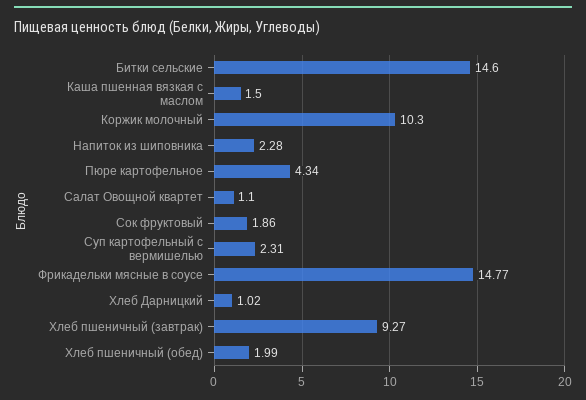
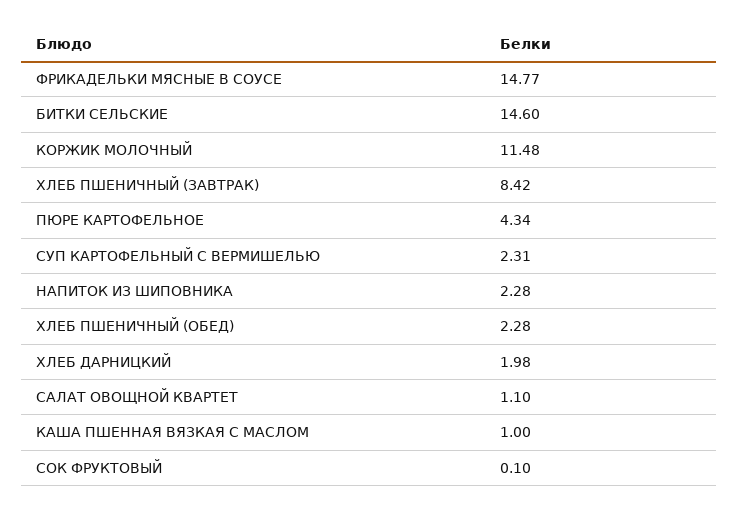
Каша пшенная вязкая с маслом: 1.5 -> 1
Коржик молочный: 10.3 -> 11.48
Сок фруктовый: 1.86 -> 0.1
Хлеб Дарницкий: 1.02 -> 1.98
Хлеб пшеничный (завтрак): 9.27 -> 8.42
Хлеб пшеничный (обед): 1.99 -> 2.28

